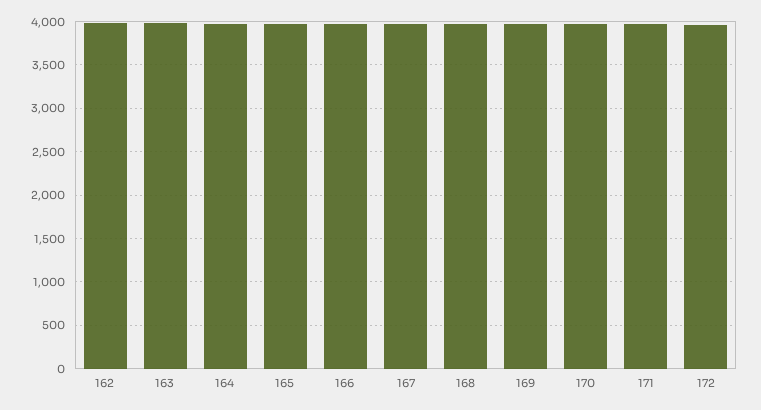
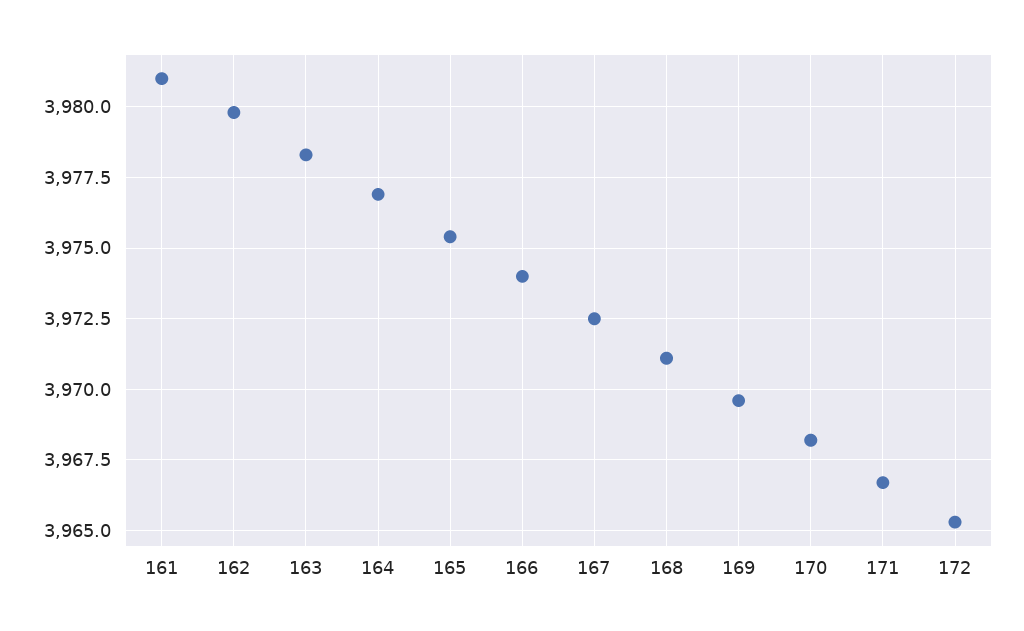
161: none -> 3981

